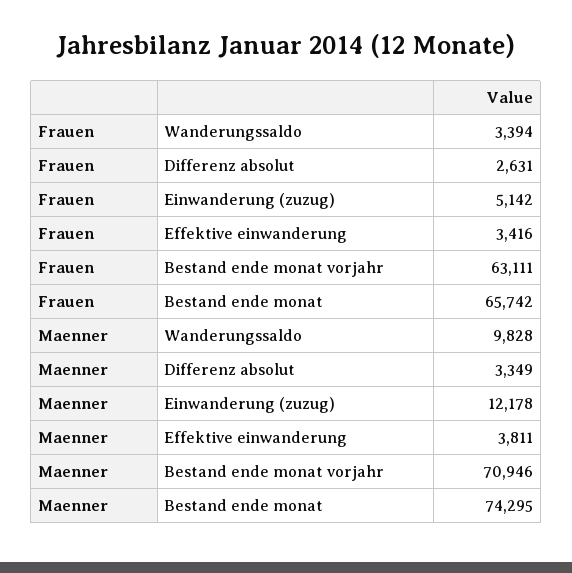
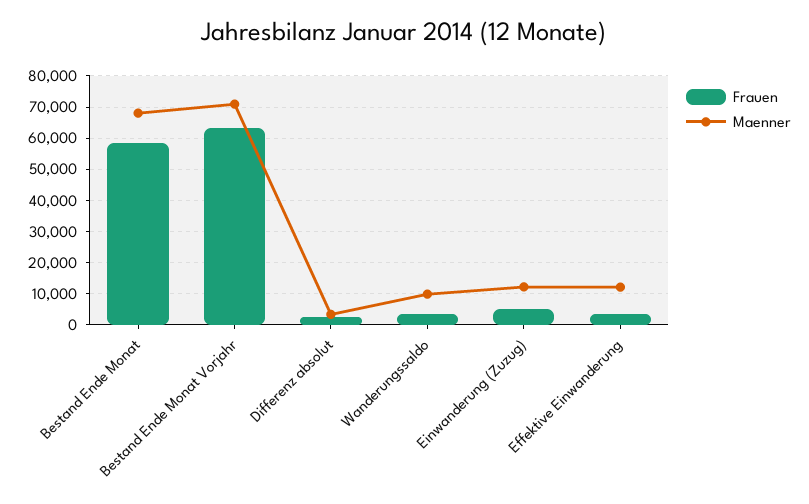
Frauen, Bestand ende monat: 65742 -> 58000
Maenner, Effektive einwanderung: 3811 -> 12000
Maenner, Bestand ende monat: 74295 -> 68000

